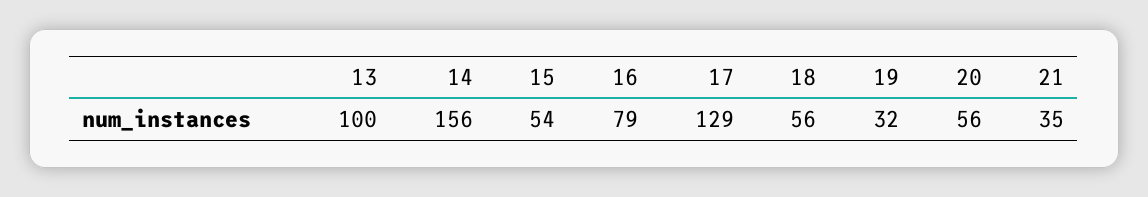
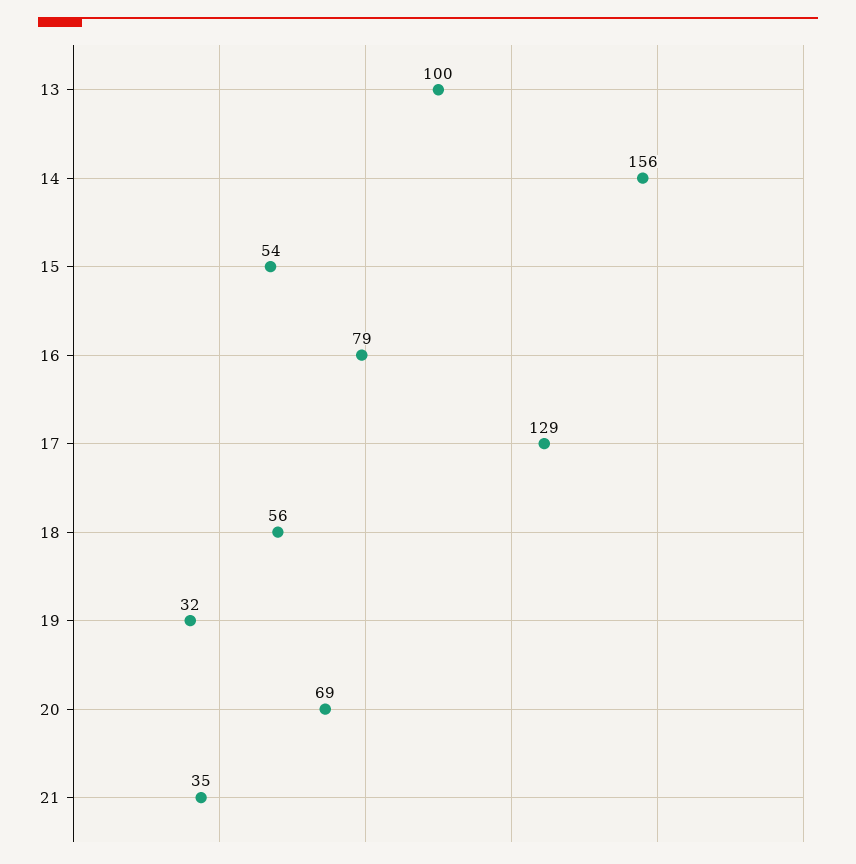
20: 56 -> 69

